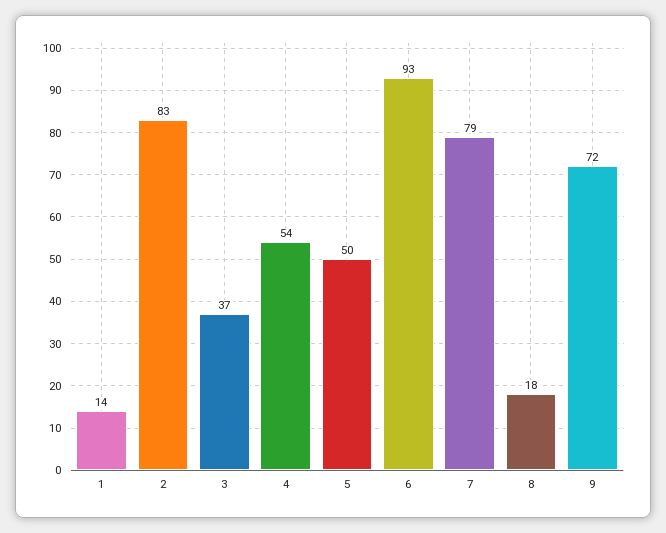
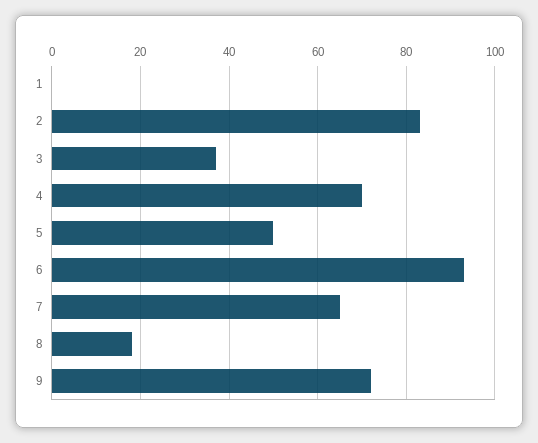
1: 14 -> 0
4: 54 -> 70
7: 79 -> 65

